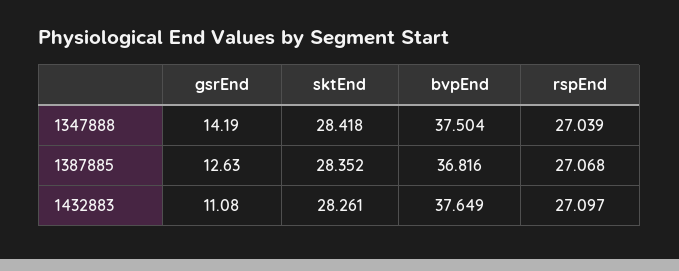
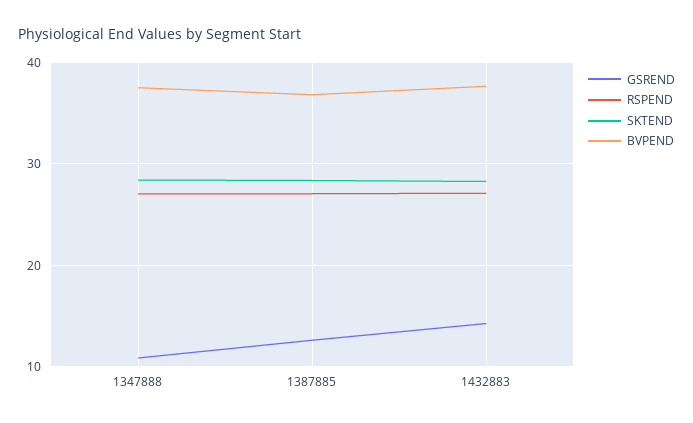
gsrEnd, 1347888: 14.19 -> 11
gsrEnd, 1432883: 11.08 -> 14

